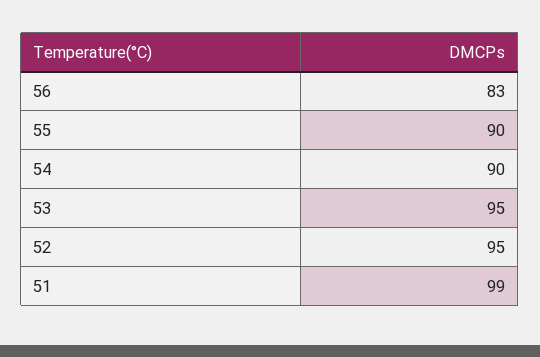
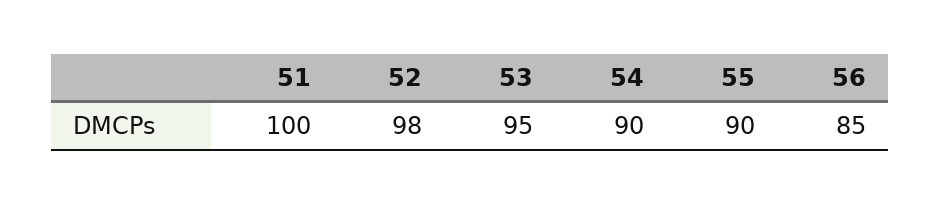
56: 83 -> 85
52: 95 -> 98
51: 99 -> 100

